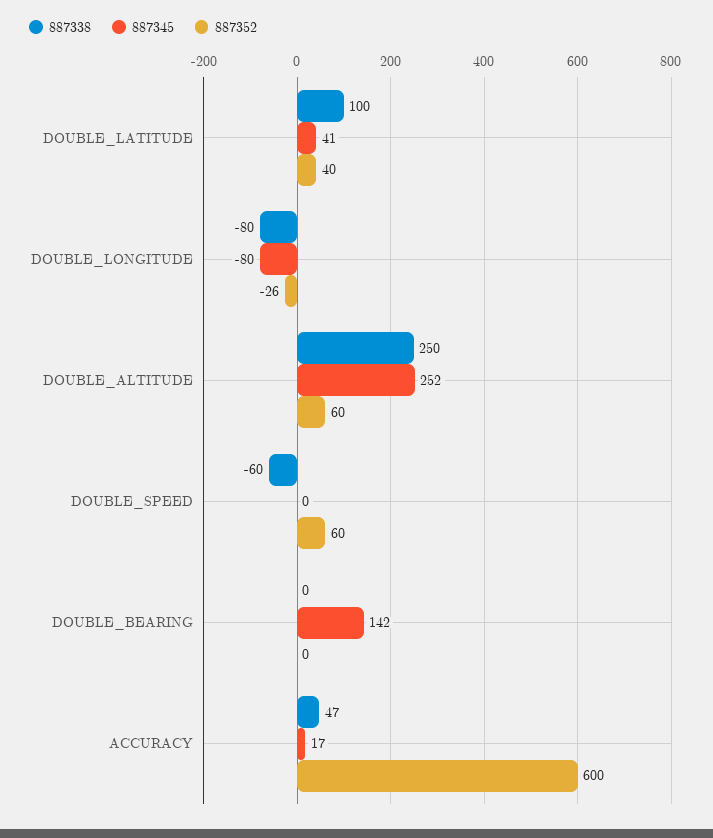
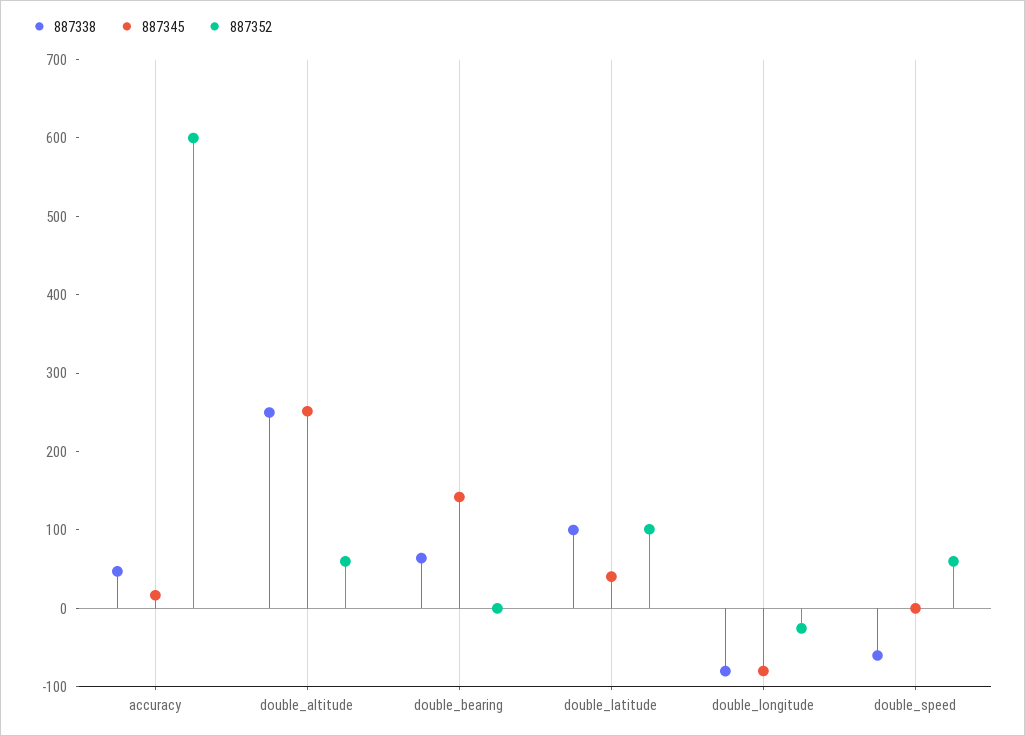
887352, DOUBLE_LATITUDE: 40 -> 100
887338, DOUBLE_BEARING: 0 -> 60

